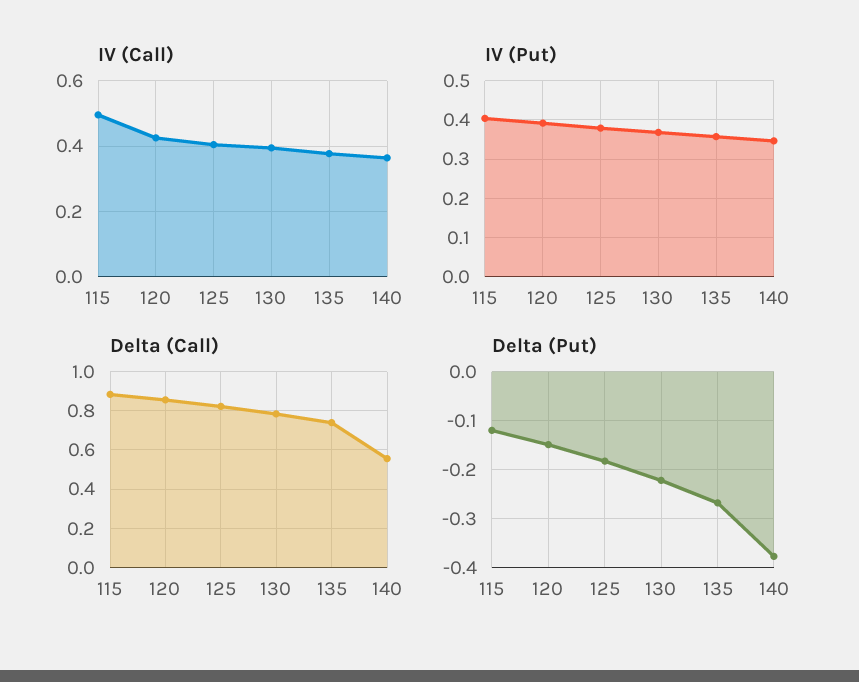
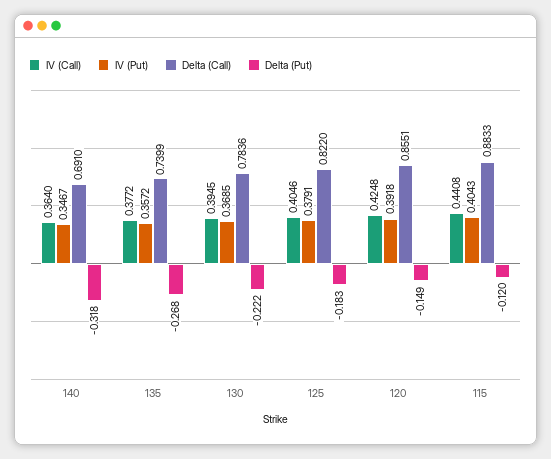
IV (Call), 115: 0.5 -> 0.4408
Delta (Call), 140: 0.55 -> 0.691
Delta (Put), 140: -0.38 -> -0.318

